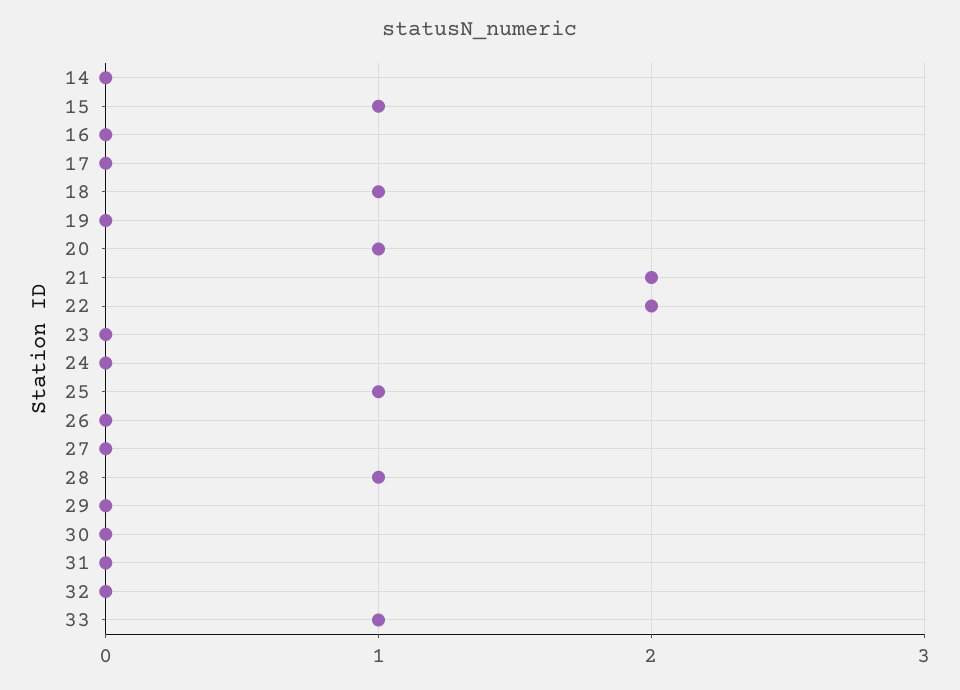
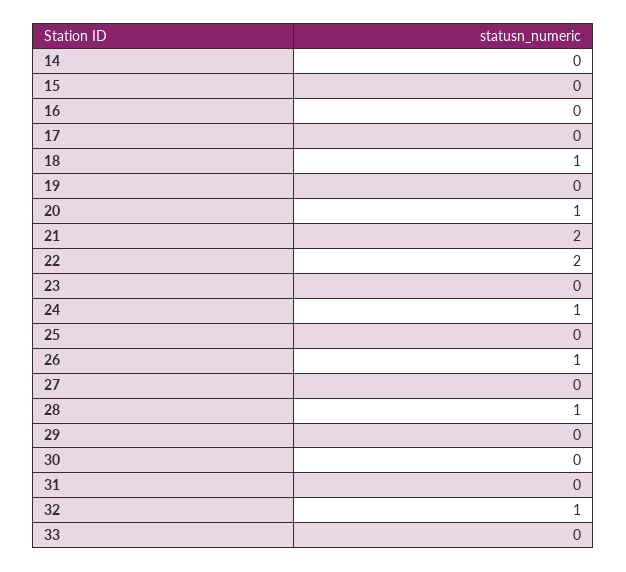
15: 1 -> 0
24: 0 -> 1
25: 1 -> 0
26: 0 -> 1
32: 0 -> 1
33: 1 -> 0

